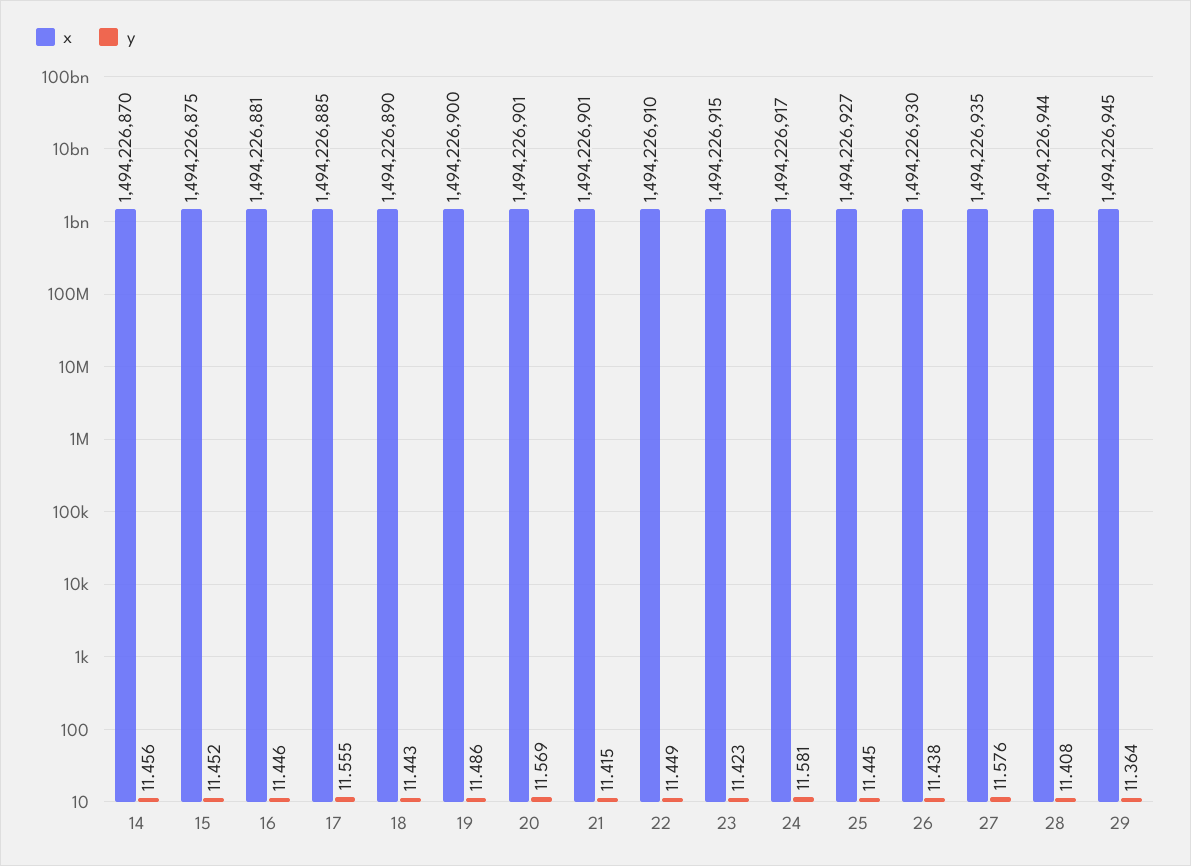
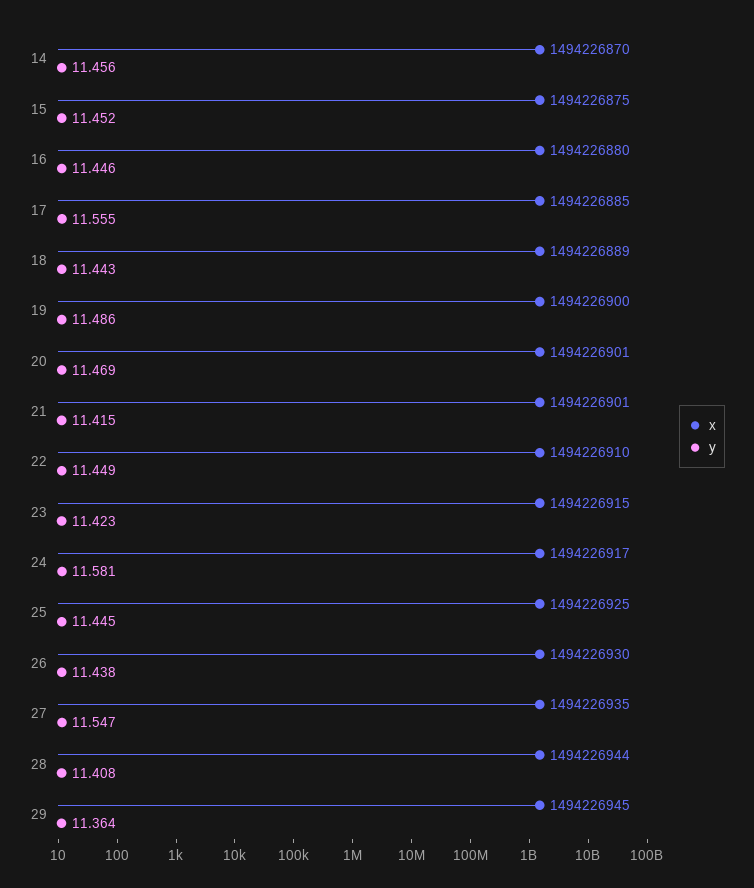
x, 16: 1494226881 -> 1494226880
x, 18: 1494226890 -> 1494226889
y, 20: 11.569 -> 11.469
x, 25: 1494226927 -> 1494226925
y, 27: 11.576 -> 11.547

